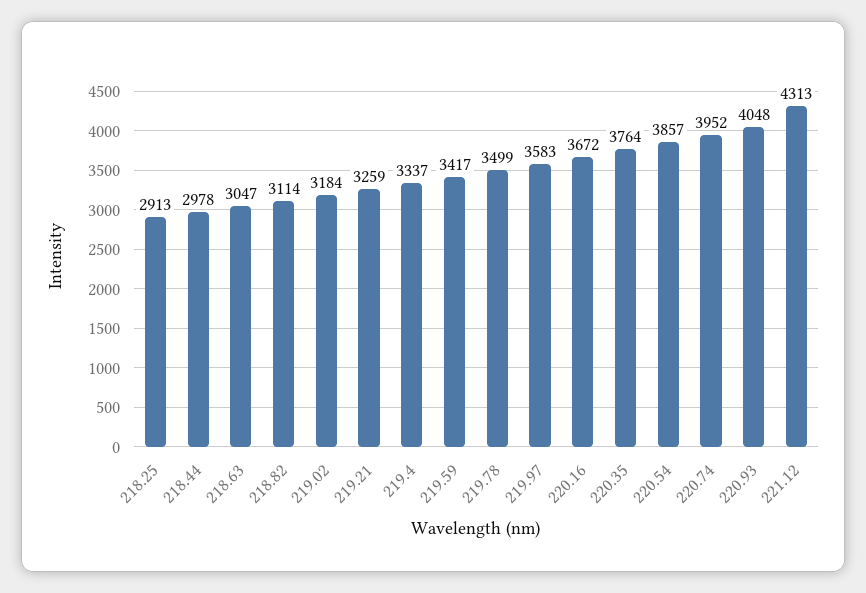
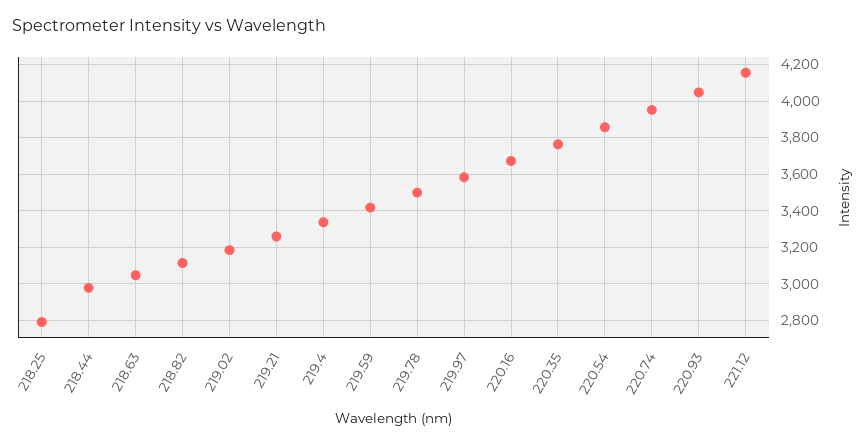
218.25: 2913 -> 2800
221.12: 4313 -> 4150

